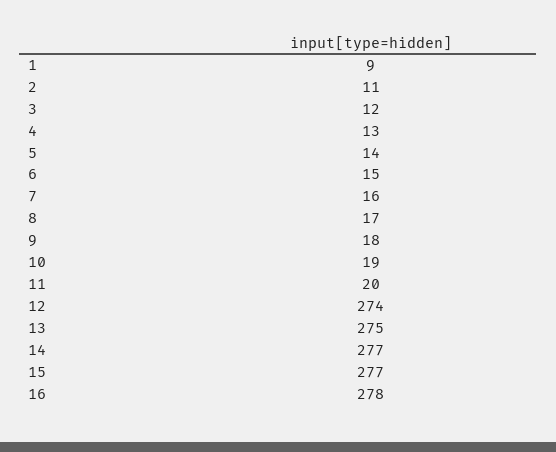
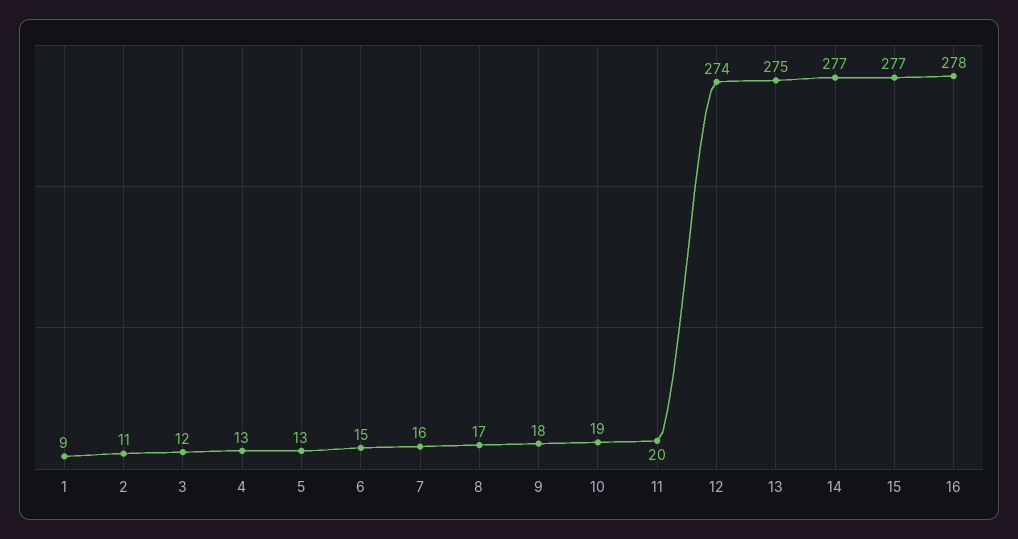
5: 14 -> 13

